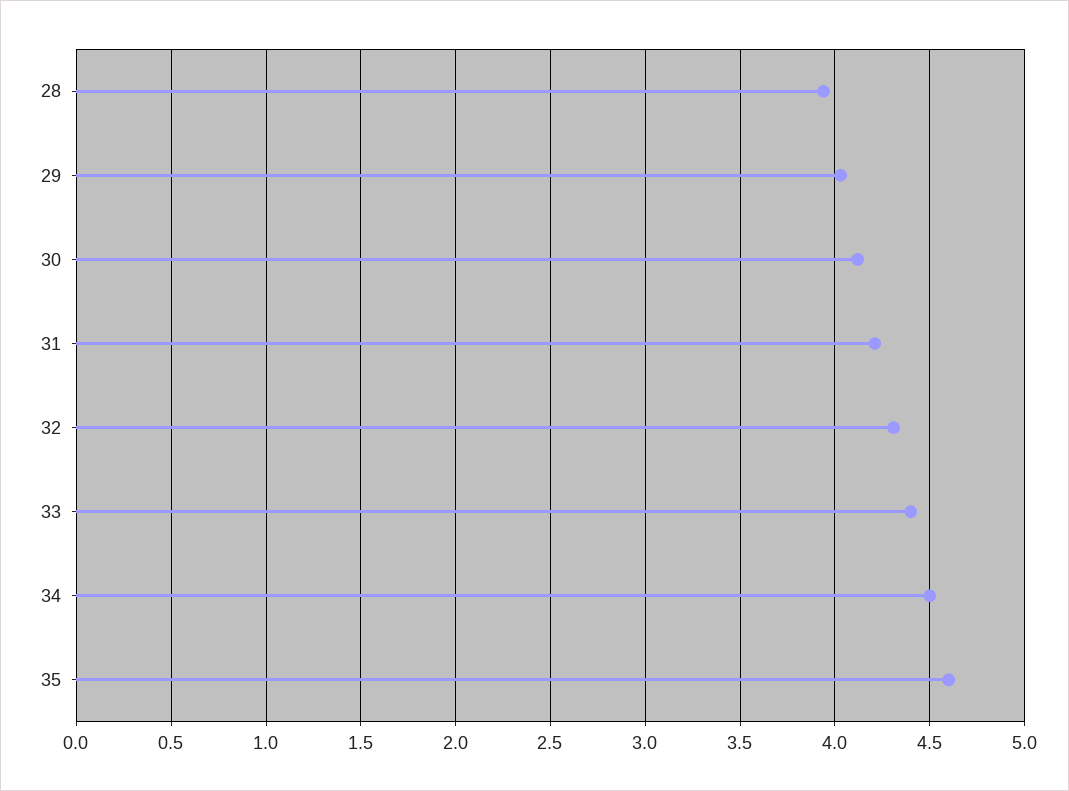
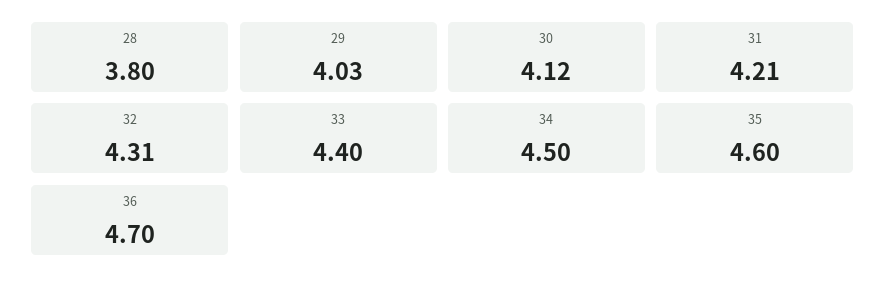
28: 3.95 -> 3.8
36: none -> 4.7

